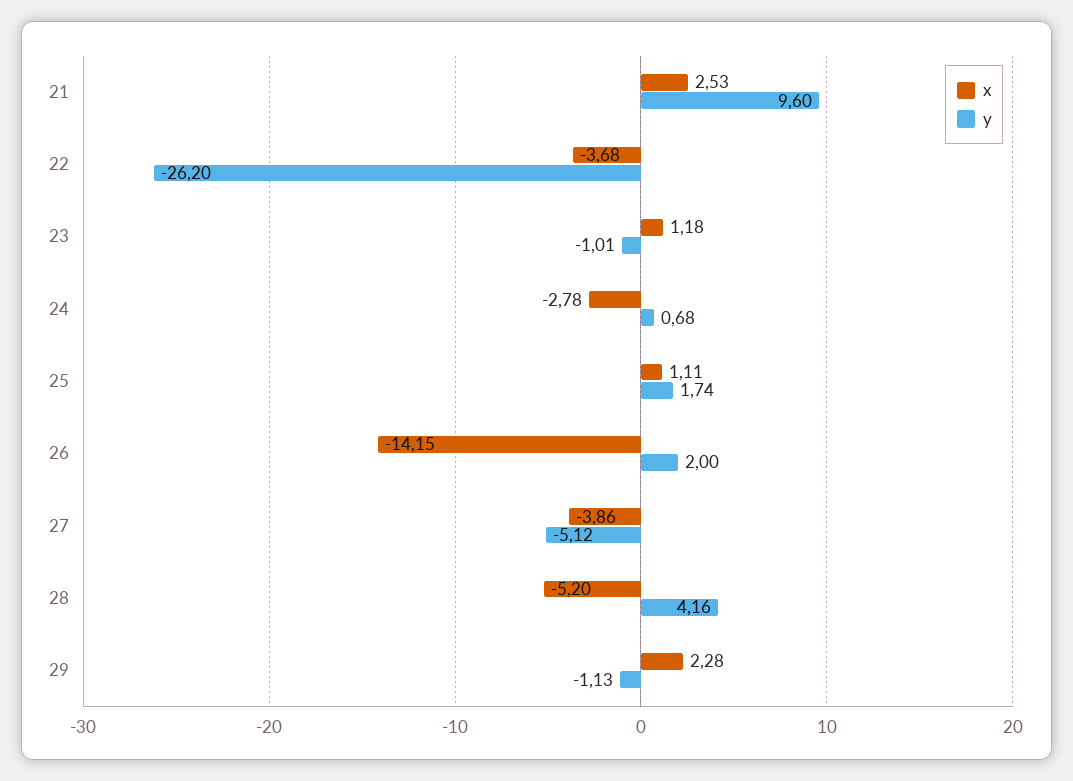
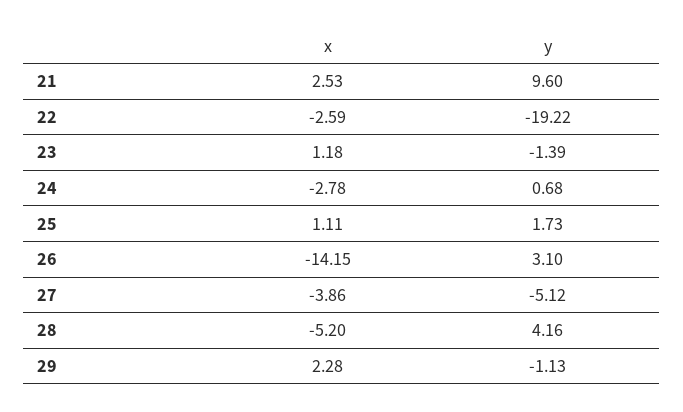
x, 22: -3.68 -> -2.59
y, 22: -26.2 -> -19.22
y, 23: -1.01 -> -1.39
y, 25: 1.74 -> 1.73
y, 26: 2 -> 3.1

